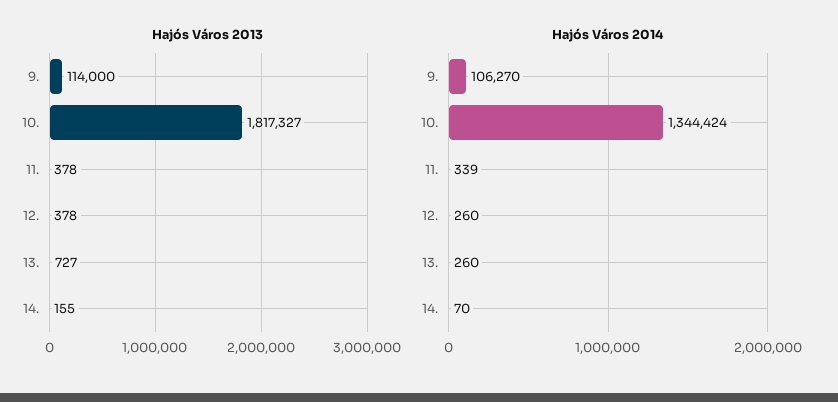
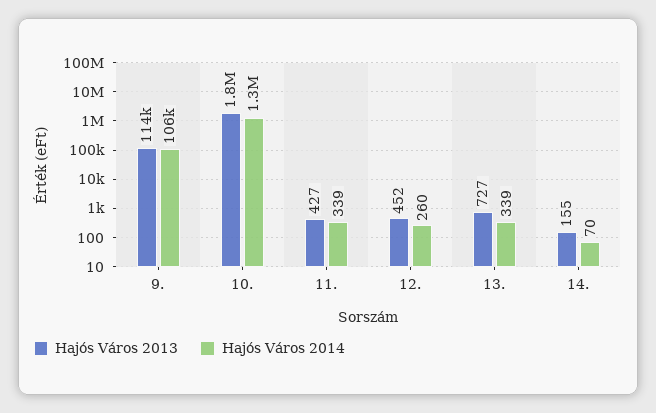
Hajós Város 2013, 11.: 378 -> 427
Hajós Város 2013, 12.: 378 -> 452
Hajós Város 2014, 13.: 260 -> 339

